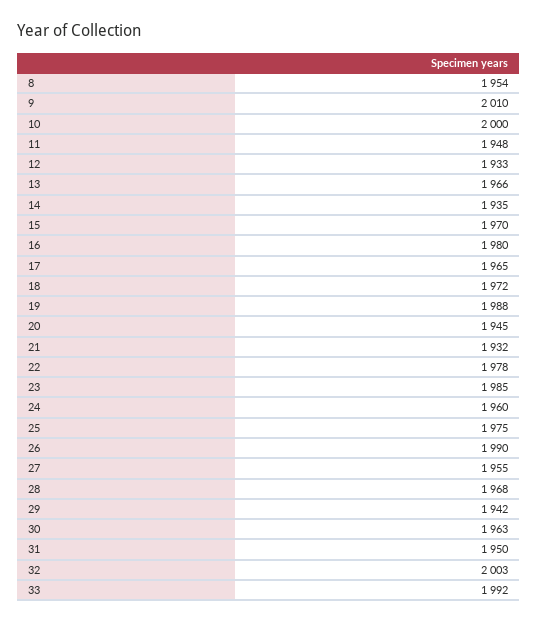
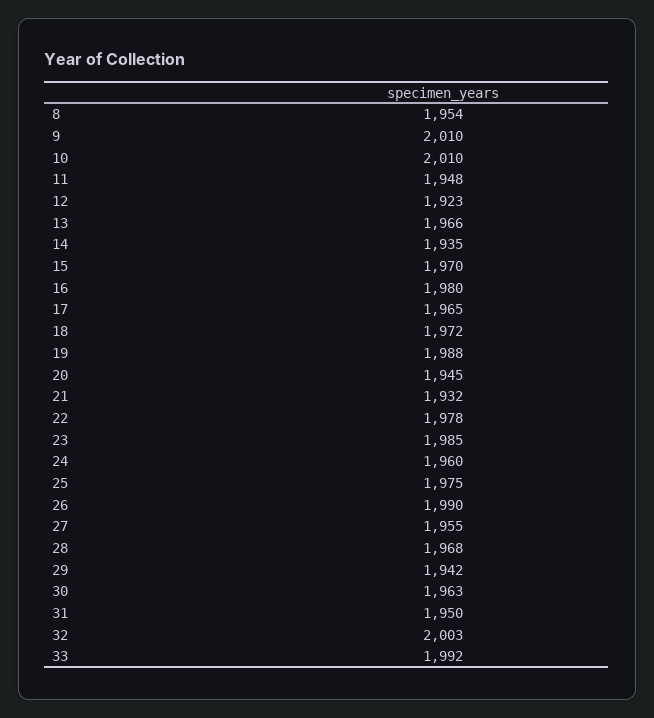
10: 2000 -> 2010
12: 1933 -> 1923

